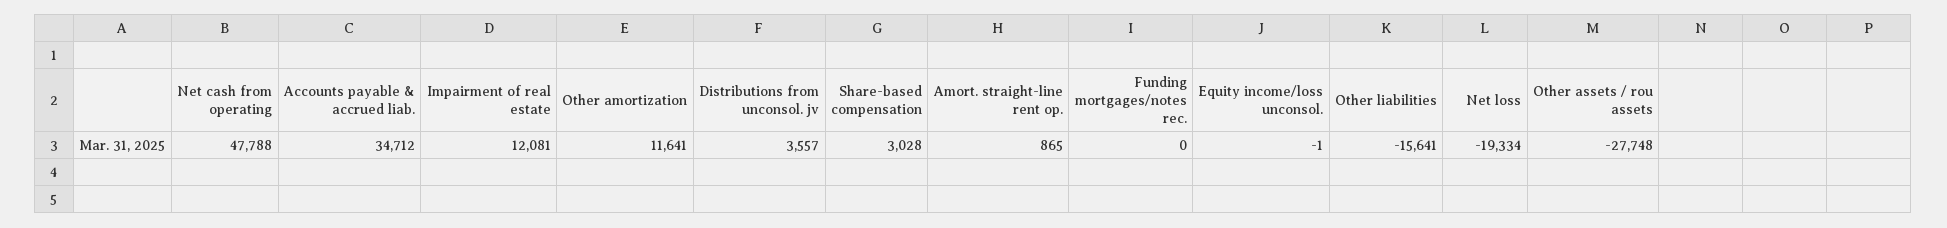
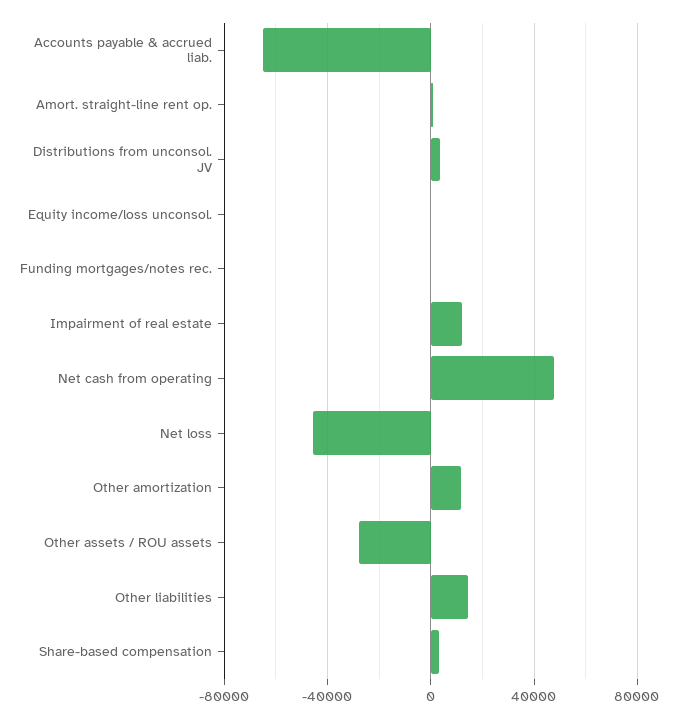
Accounts payable & accrued liab.: 34712 -> -65000
Other liabilities: -15641 -> 15000
Net loss: -19334 -> -45000

